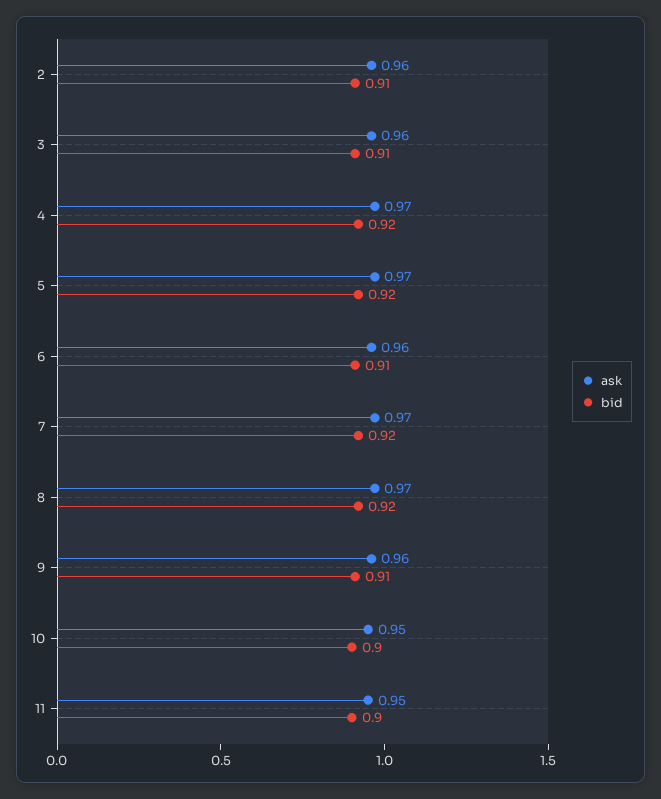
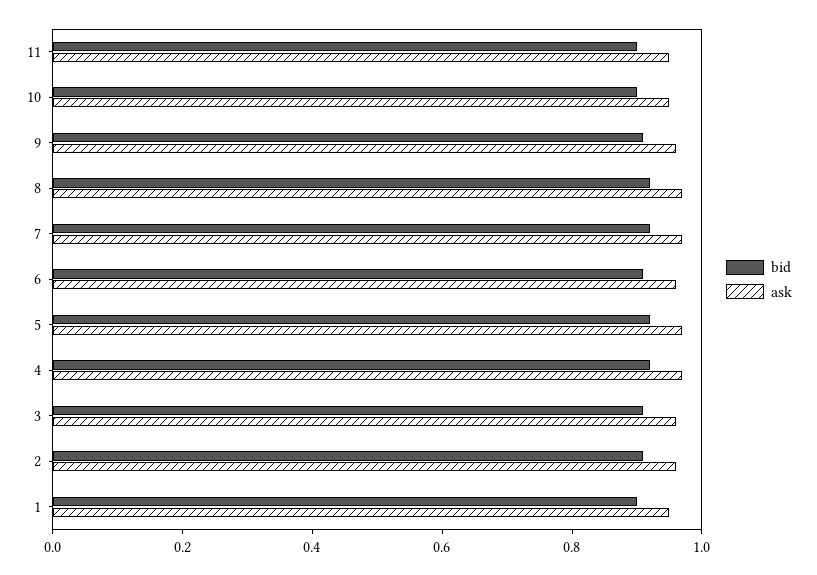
bid, 1: none -> 0.9
ask, 1: none -> 0.95

